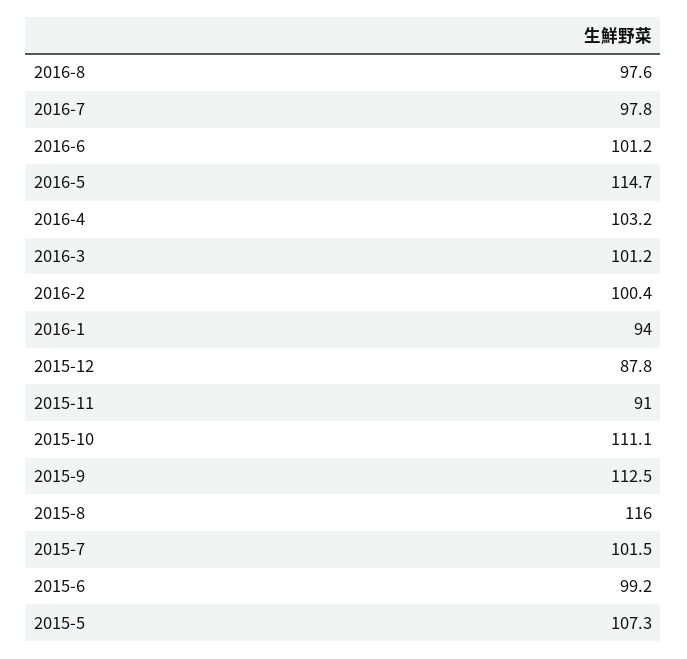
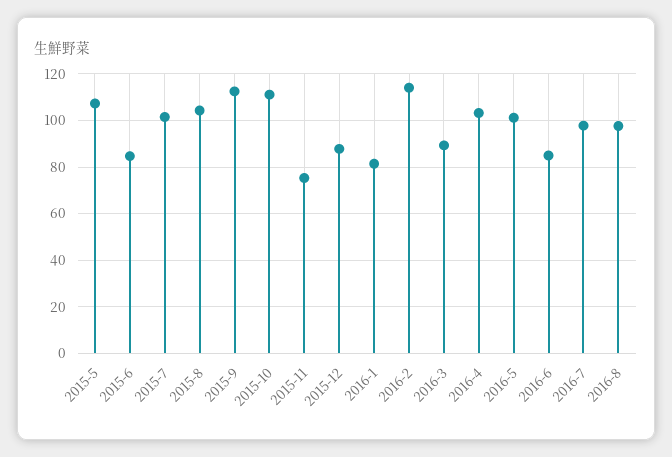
2016-6: 101.2 -> 85
2016-5: 114.7 -> 100
2016-3: 101.2 -> 90
2016-2: 100.4 -> 115
2016-1: 94 -> 80
2015-11: 91 -> 75
2015-8: 116 -> 105
2015-6: 99.2 -> 85

